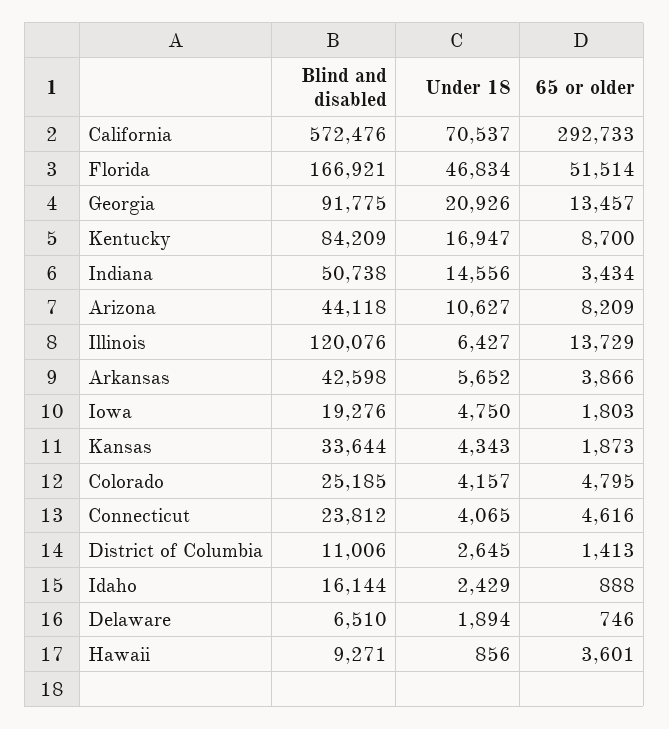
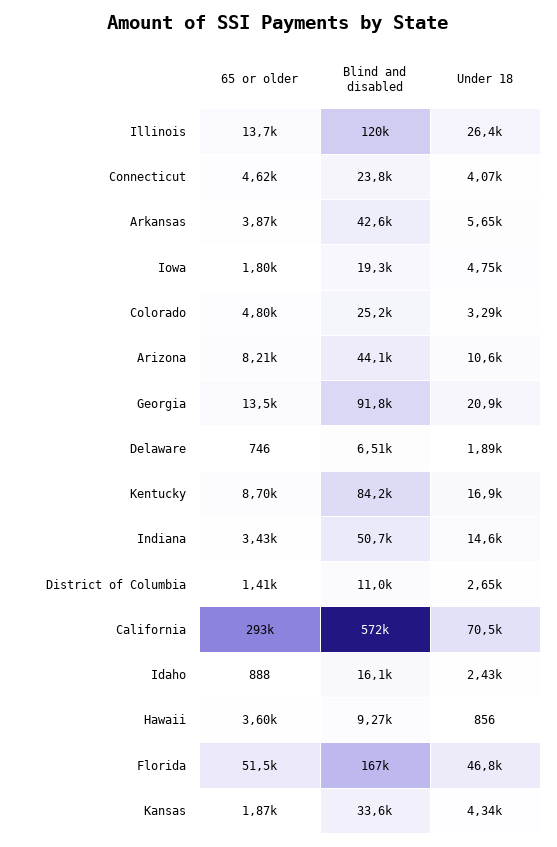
Under 18, Illinois: 6427 -> 26400
Under 18, Colorado: 4157 -> 3290

